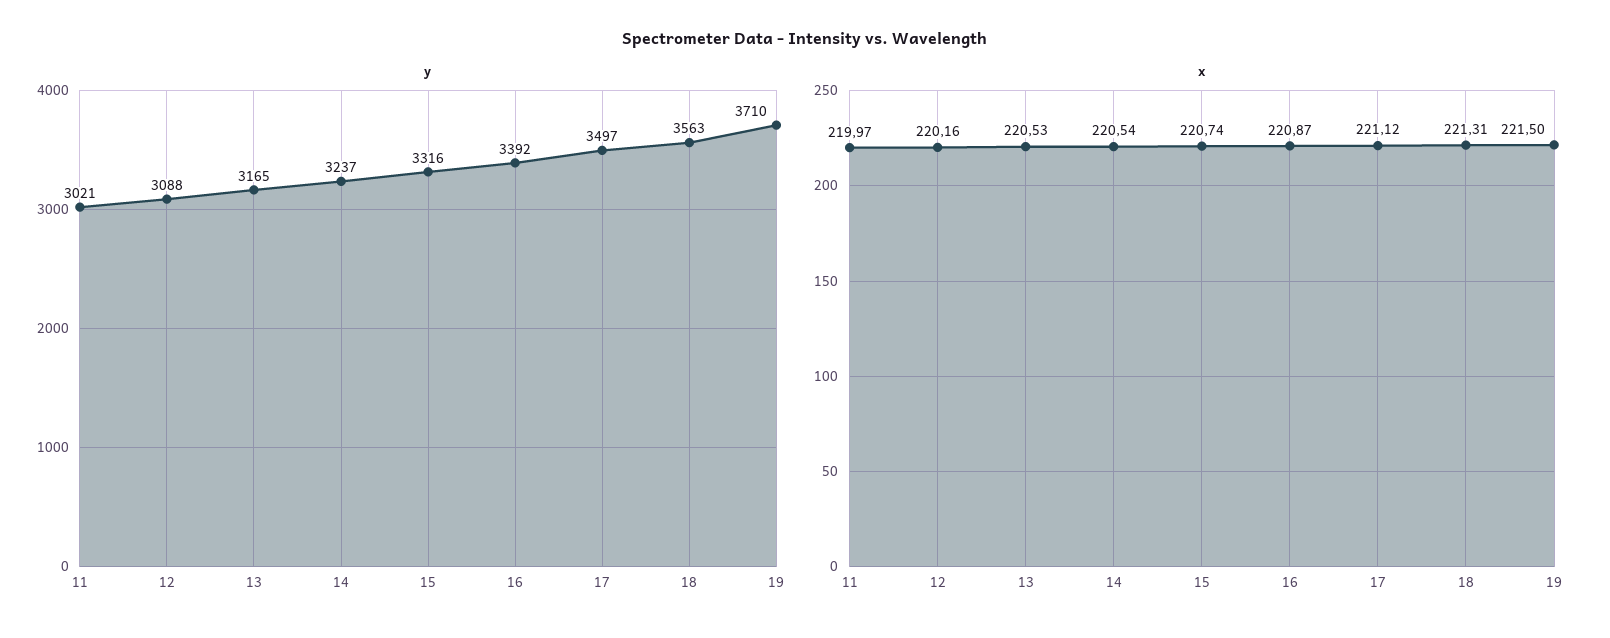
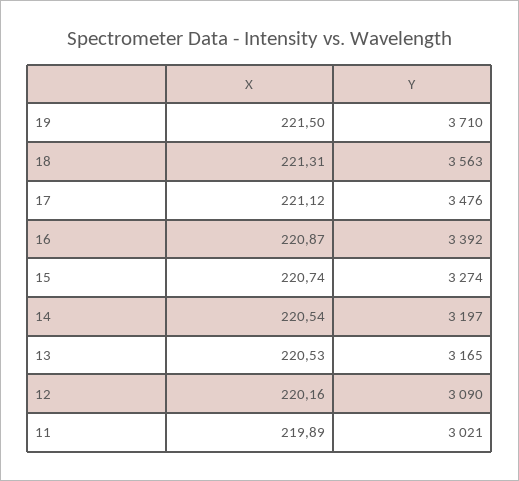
y, 12: 3088 -> 3090
y, 14: 3237 -> 3197
y, 15: 3316 -> 3274
y, 17: 3497 -> 3476
x, 11: 219.97 -> 219.89

